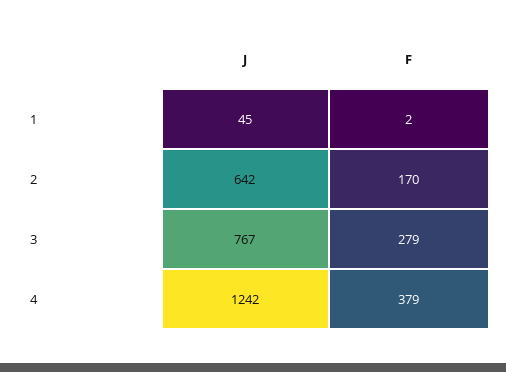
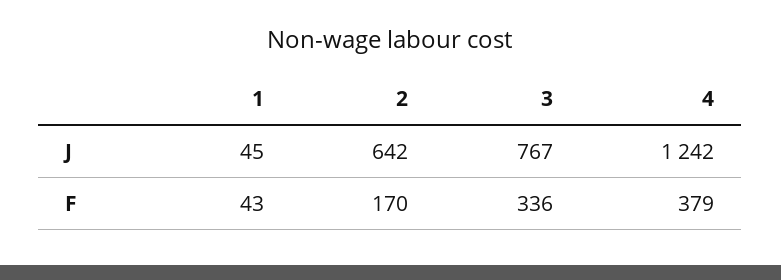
F, 1: 2 -> 43
F, 3: 279 -> 336

